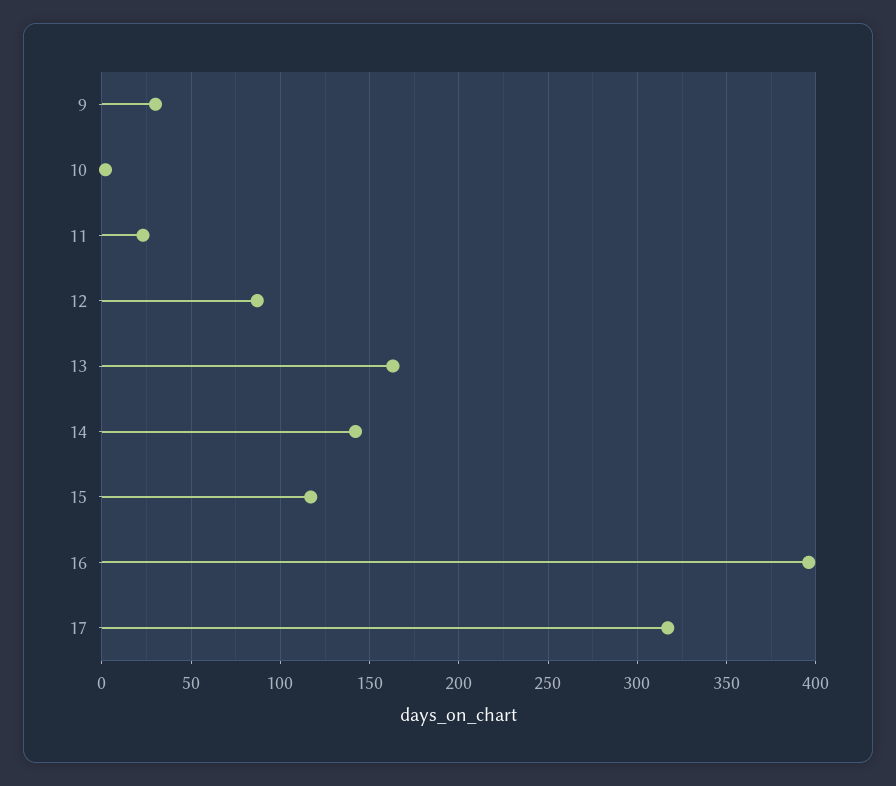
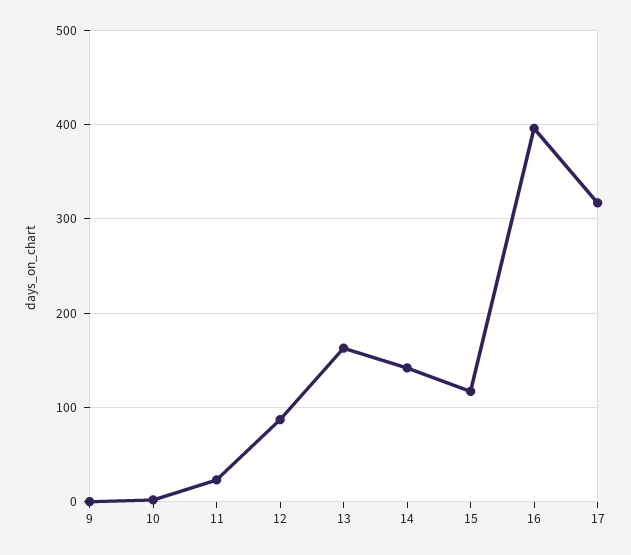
9: 30 -> 0

